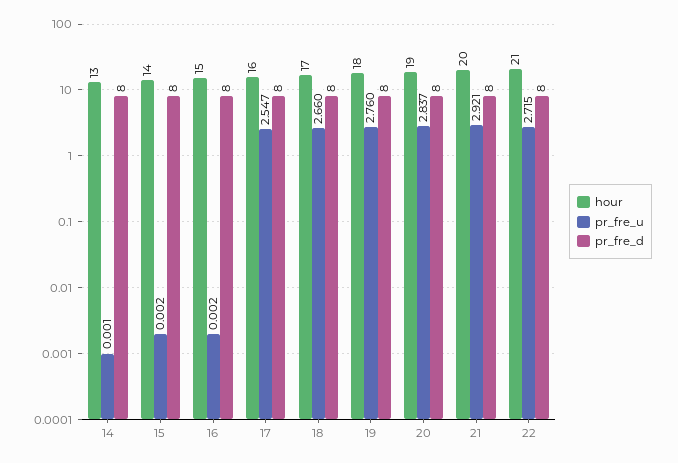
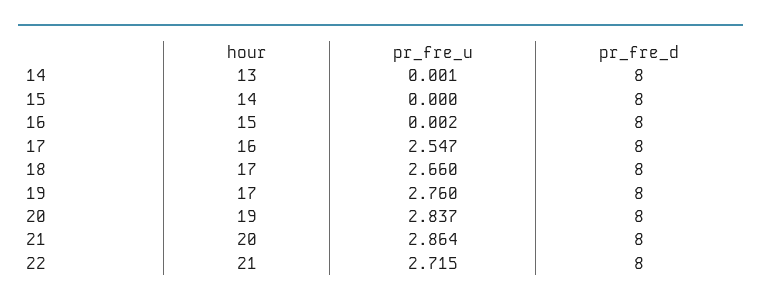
pr_fre_u, 15: 0.002 -> 0
hour, 19: 18 -> 17
pr_fre_u, 21: 2.921 -> 2.864

